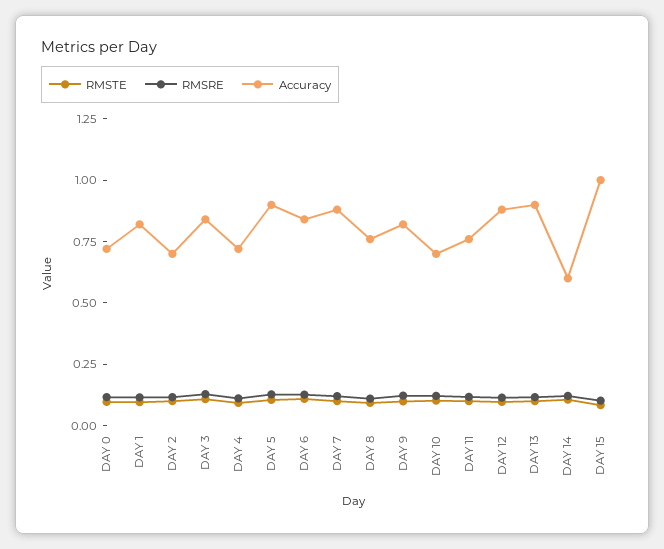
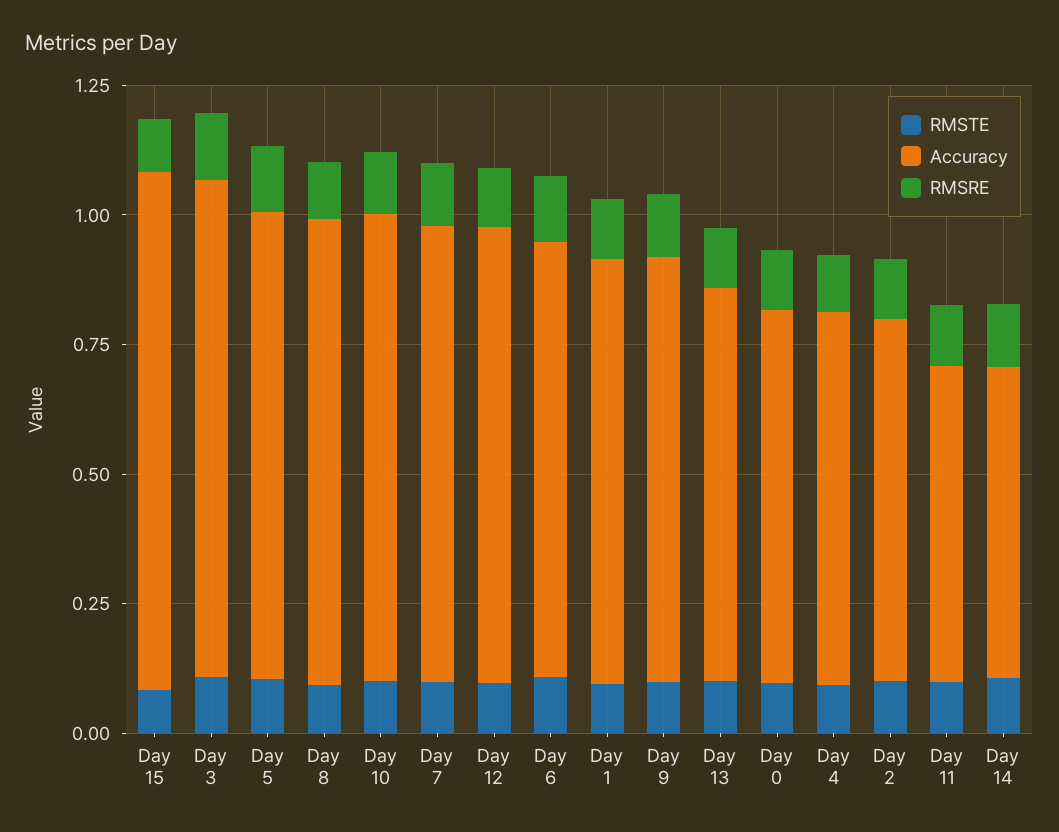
Accuracy, DAY 3: 0.85 -> 0.95
Accuracy, DAY 8: 0.75 -> 0.9
Accuracy, DAY 10: 0.7 -> 0.9
Accuracy, DAY 11: 0.75 -> 0.6
Accuracy, DAY 13: 0.9 -> 0.75

